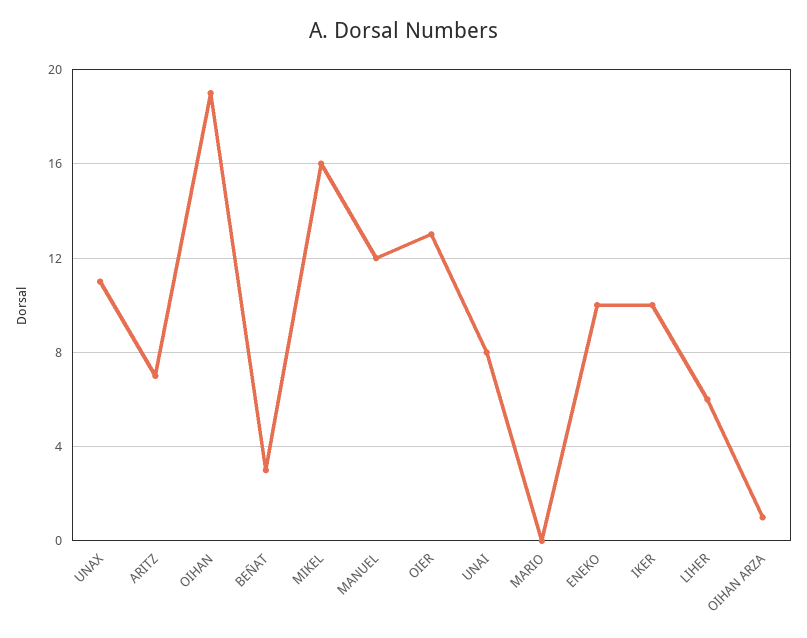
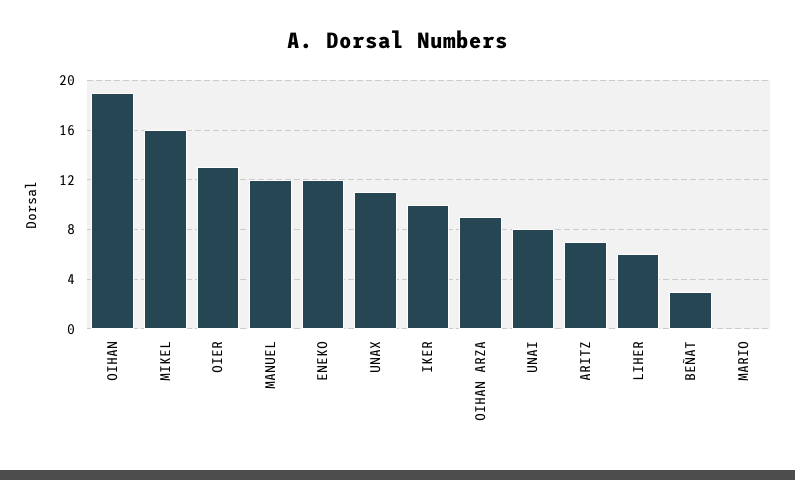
ENEKO: 10 -> 12
OIHAN ARZA: 1 -> 9

